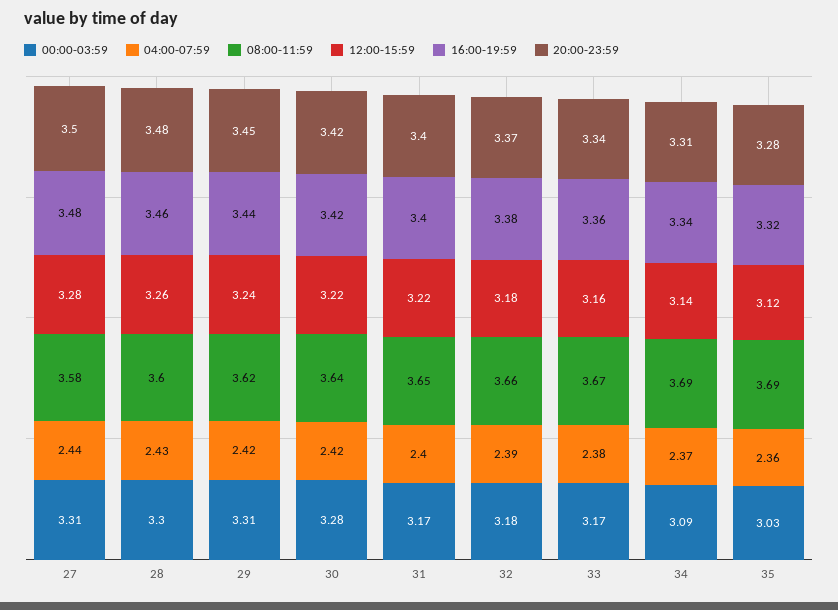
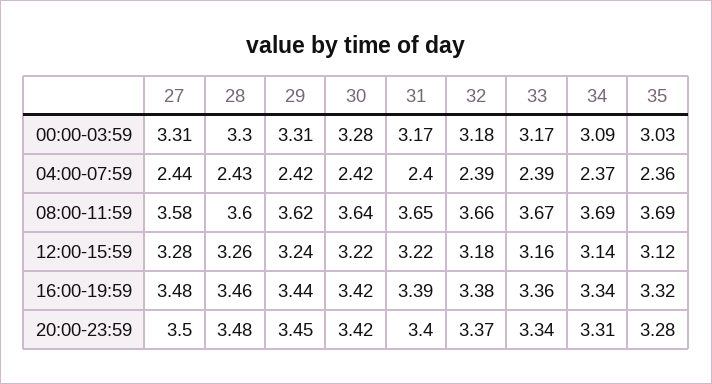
16:00-19:59, 31: 3.4 -> 3.39
04:00-07:59, 33: 2.38 -> 2.39

